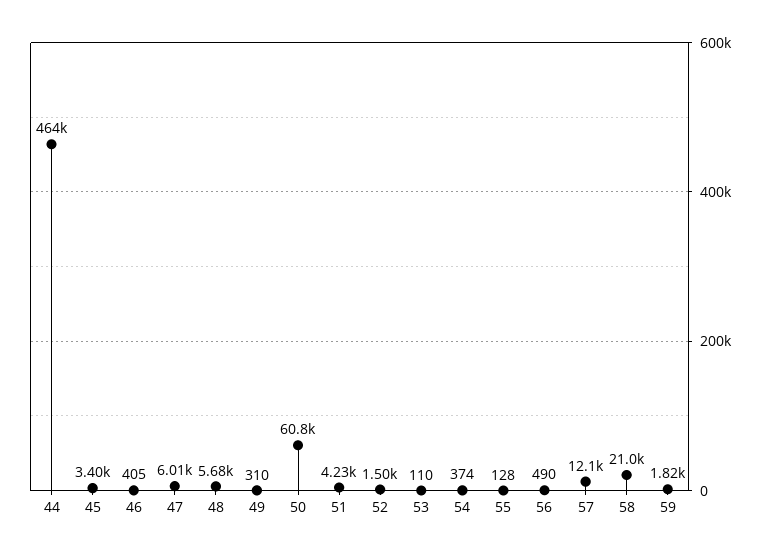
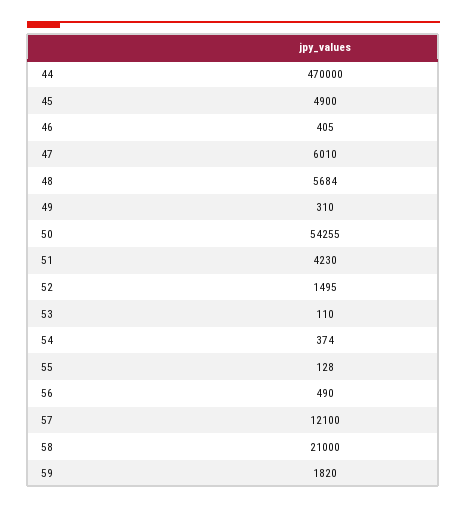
44: 464000 -> 470000
45: 3400 -> 4900
50: 60800 -> 54255

